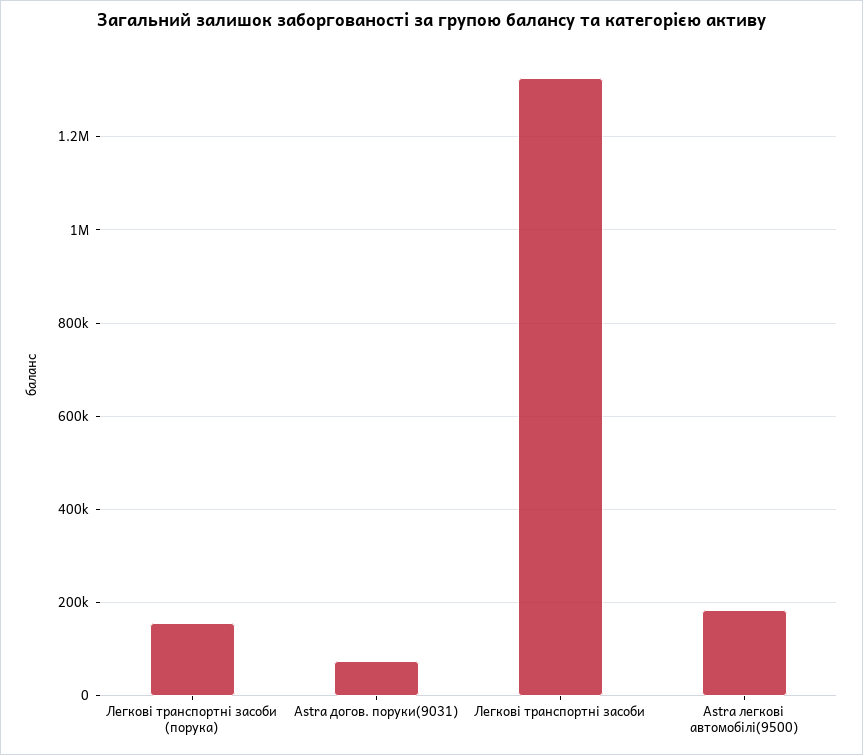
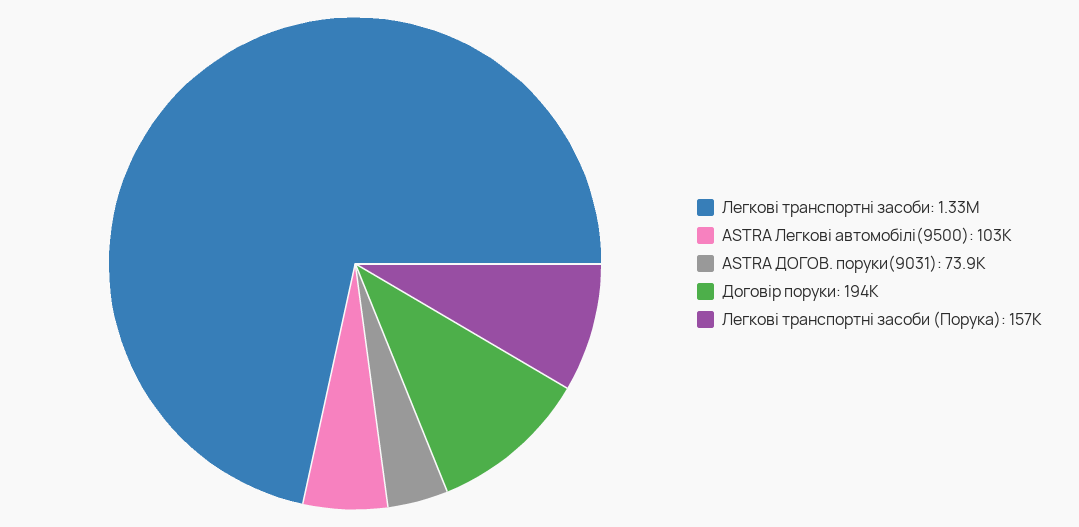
Astra легкові автомобілі(9500): 180000 -> 103000
Договір поруки: none -> 194000

